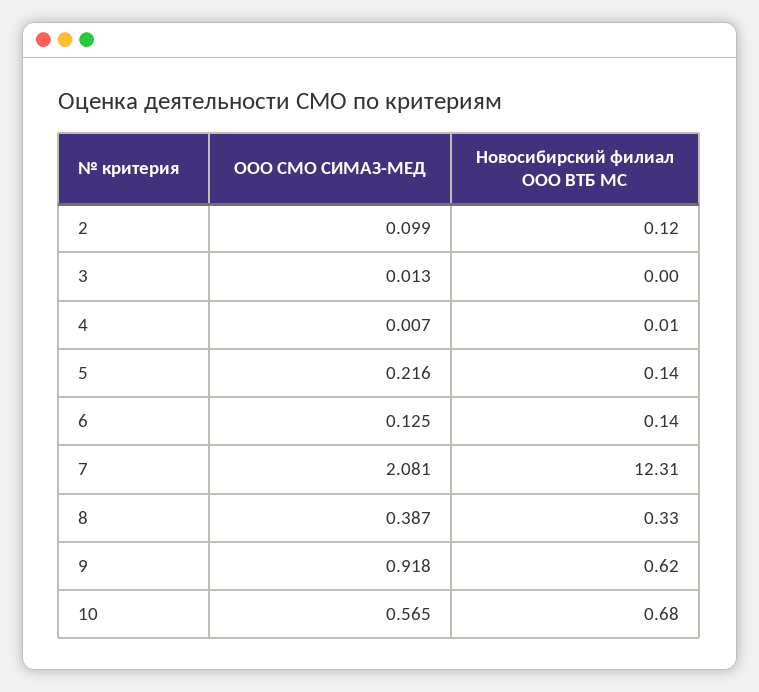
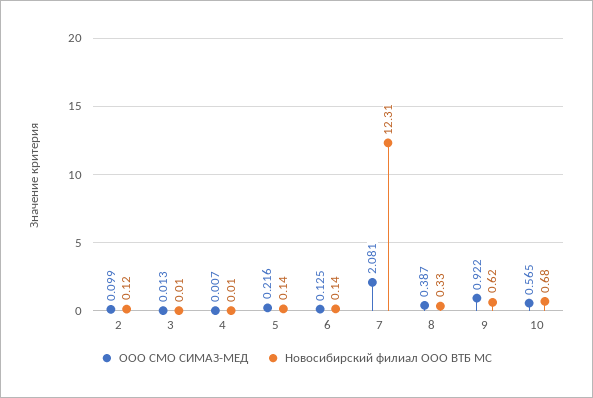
Новосибирский филиал ООО ВТБ МС, 3: 0 -> 0.01
ООО СМО СИМАЗ-МЕД, 9: 0.918 -> 0.922

